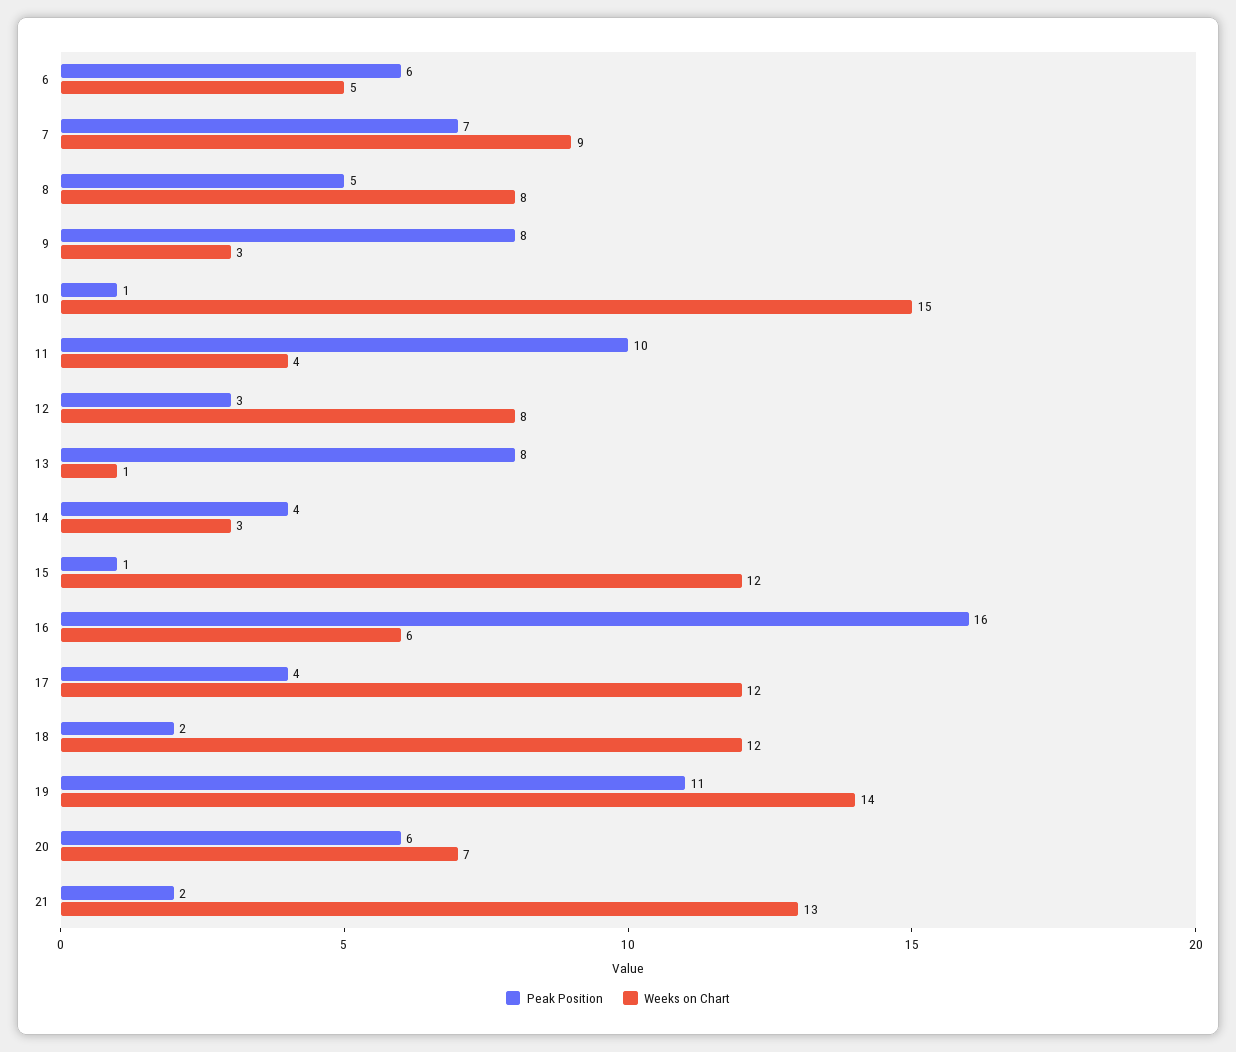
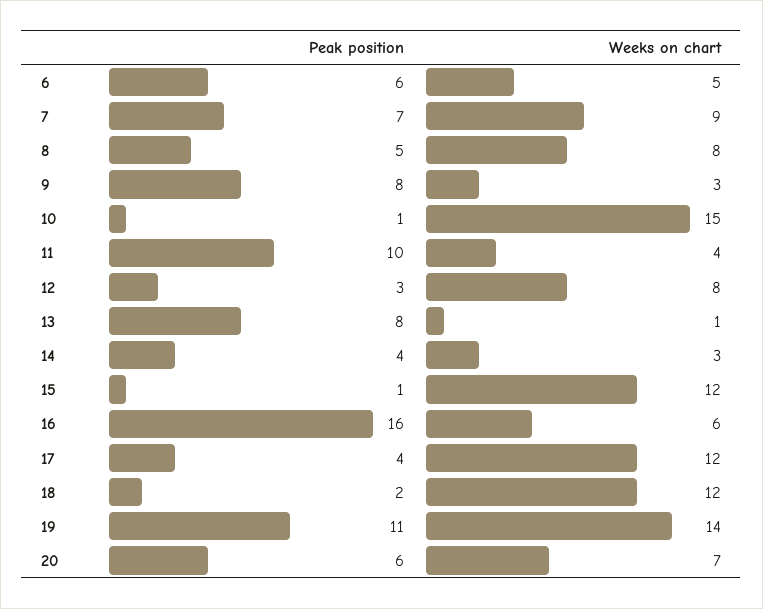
Peak Position, 21: 2 -> none
Weeks on Chart, 21: 13 -> none

